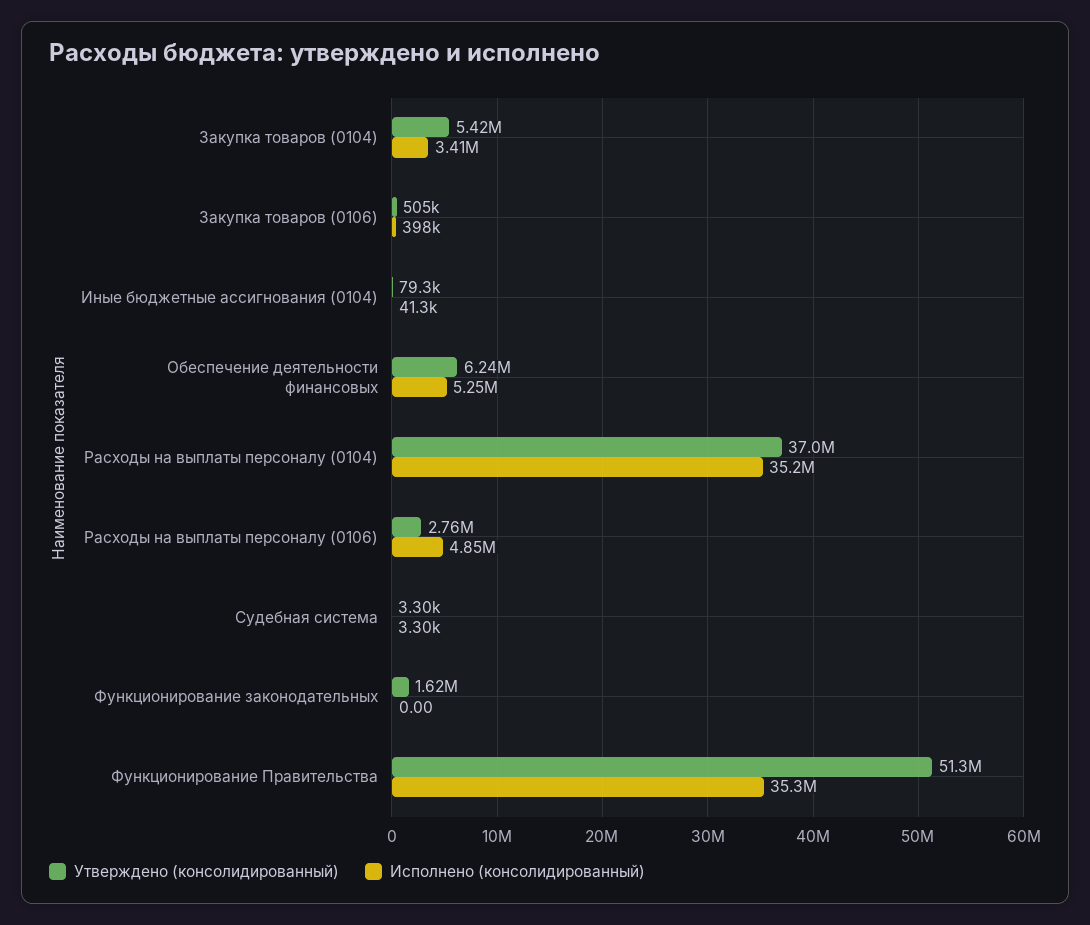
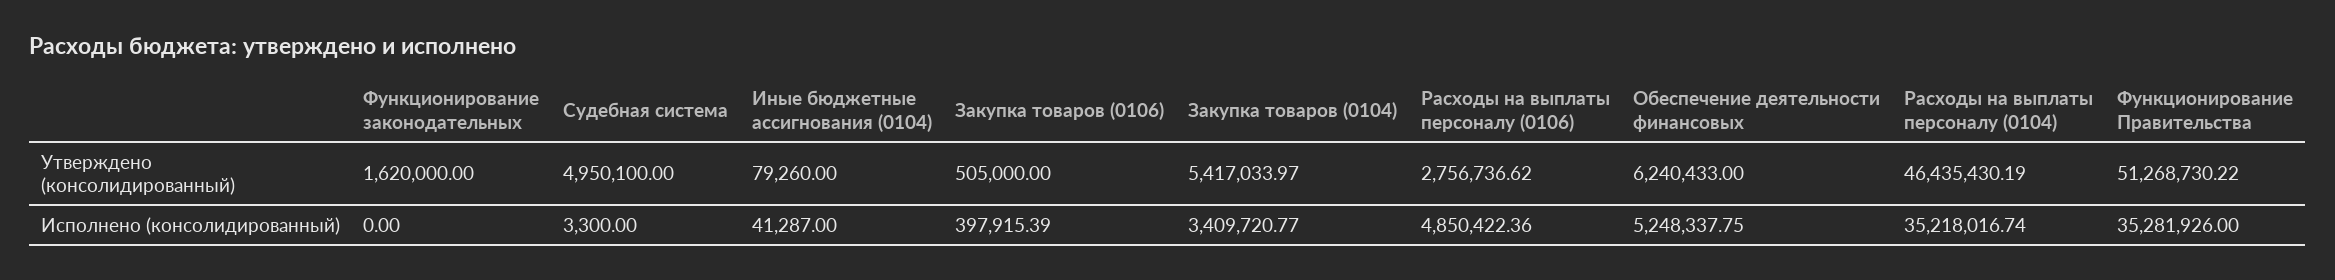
Утверждено (консолидированный), Расходы на выплаты персоналу (0104): 37000000 -> 46435430.19
Утверждено (консолидированный), Судебная система: 3300 -> 4950100

